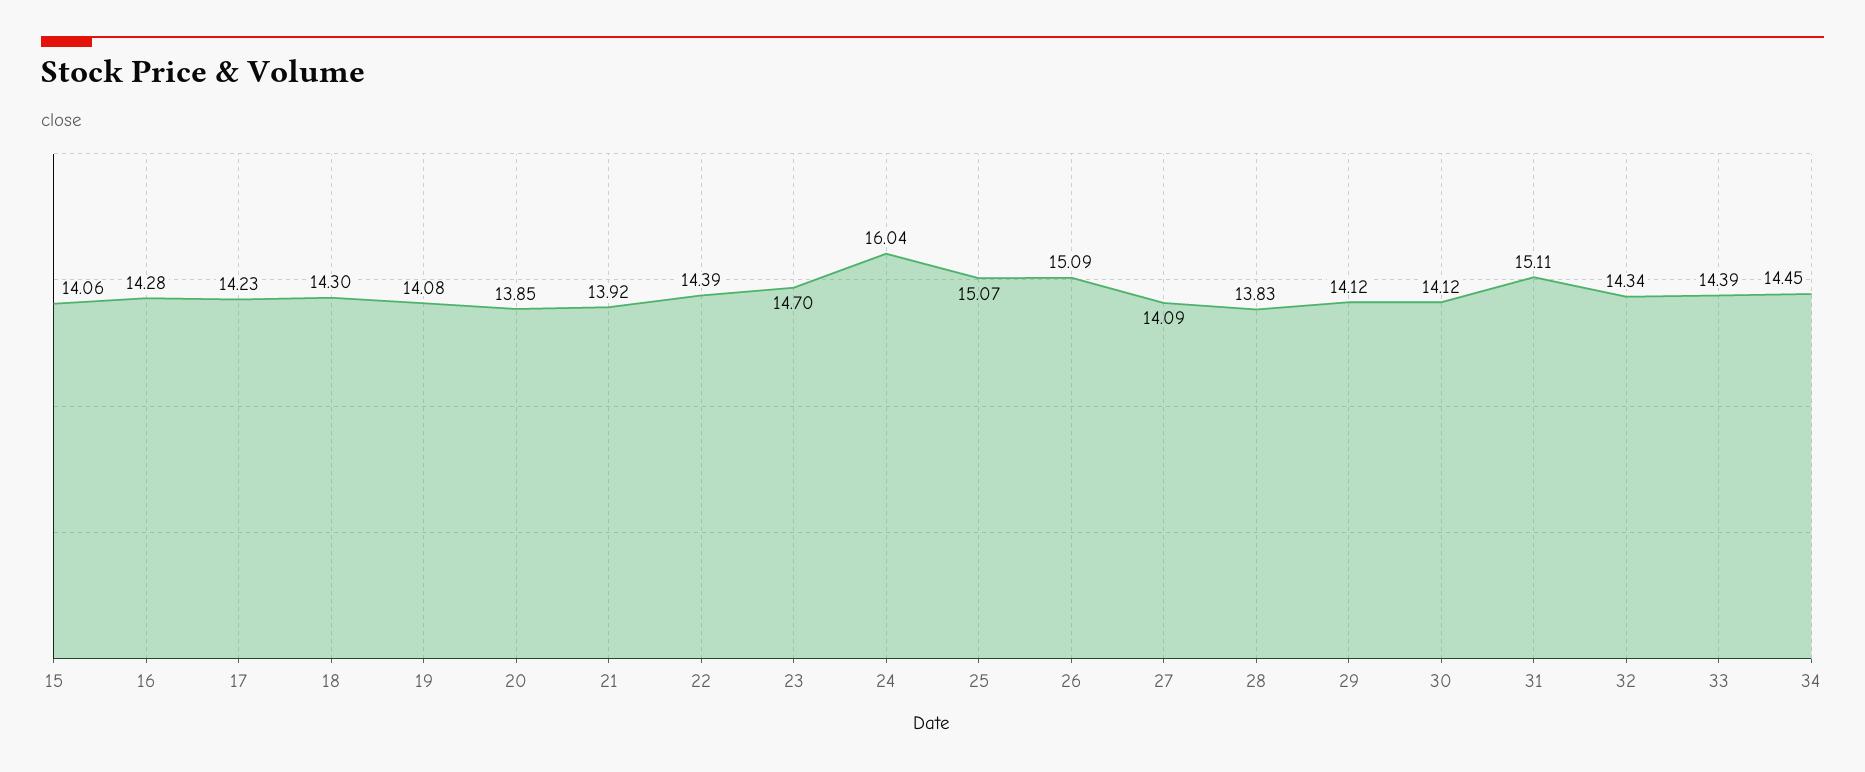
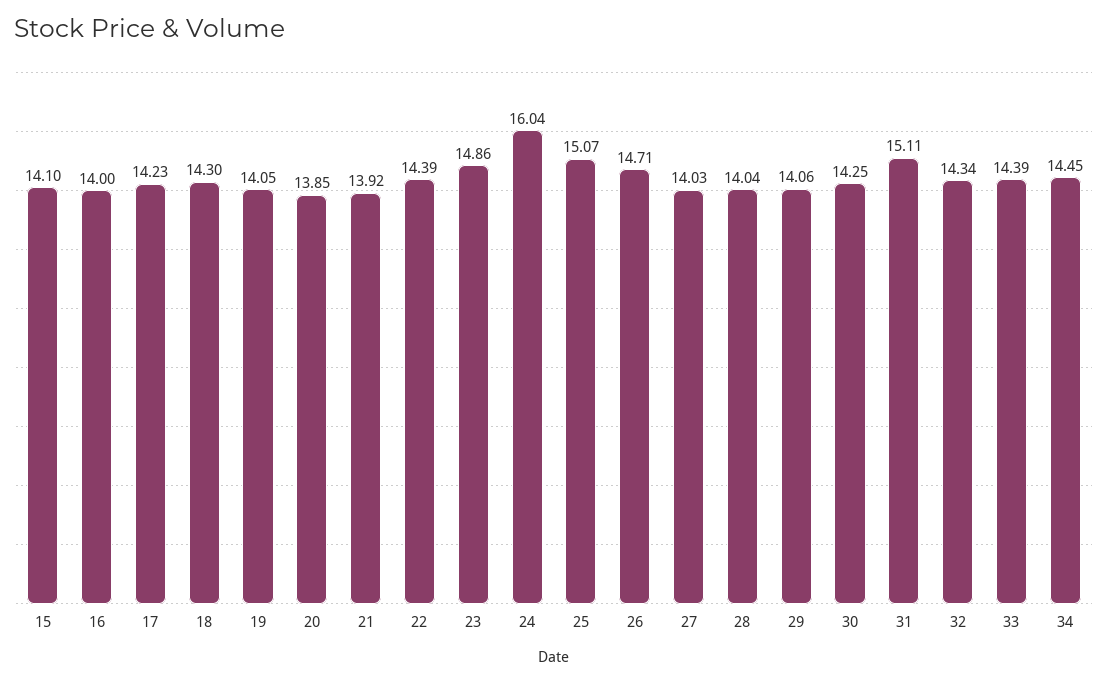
15: 14.06 -> 14.1
16: 14.28 -> 14
19: 14.08 -> 14.05
23: 14.7 -> 14.86
26: 15.09 -> 14.71
27: 14.09 -> 14.03
28: 13.83 -> 14.04
29: 14.12 -> 14.06
30: 14.12 -> 14.25

